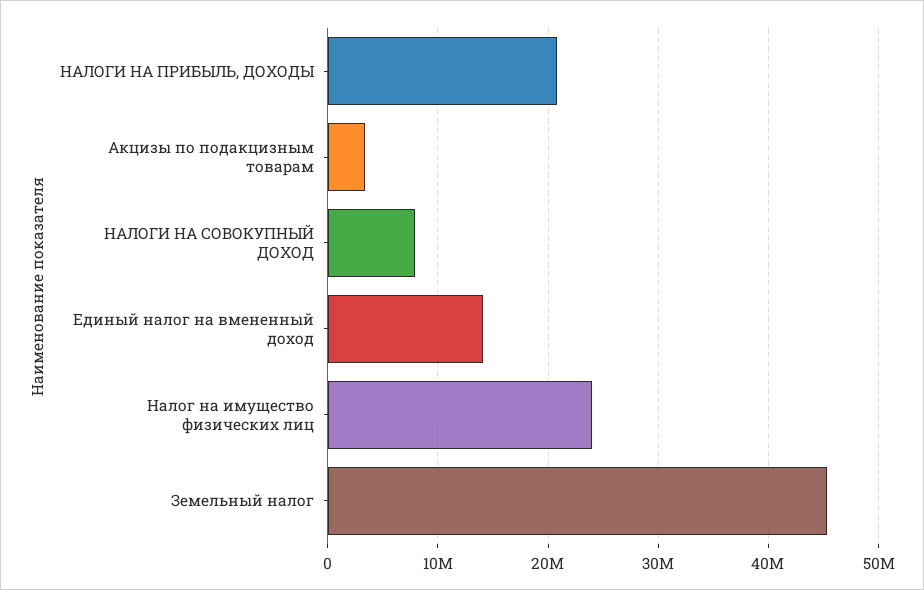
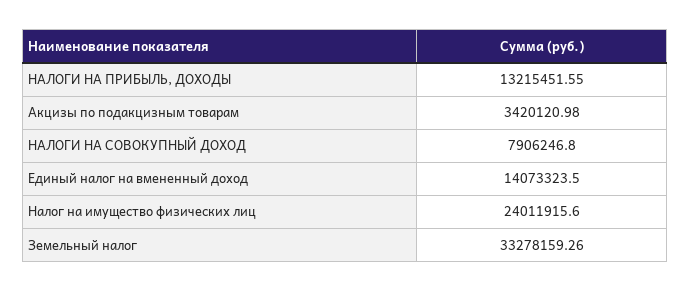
НАЛОГИ НА ПРИБЫЛЬ, ДОХОДЫ: 21000000 -> 13215451.55
Земельный налог: 45000000 -> 33278159.26

